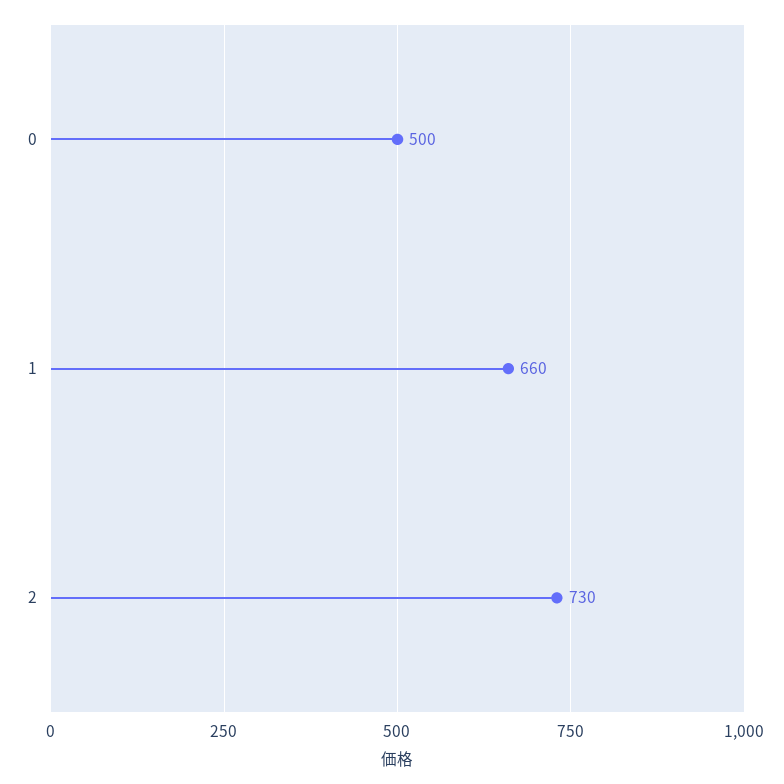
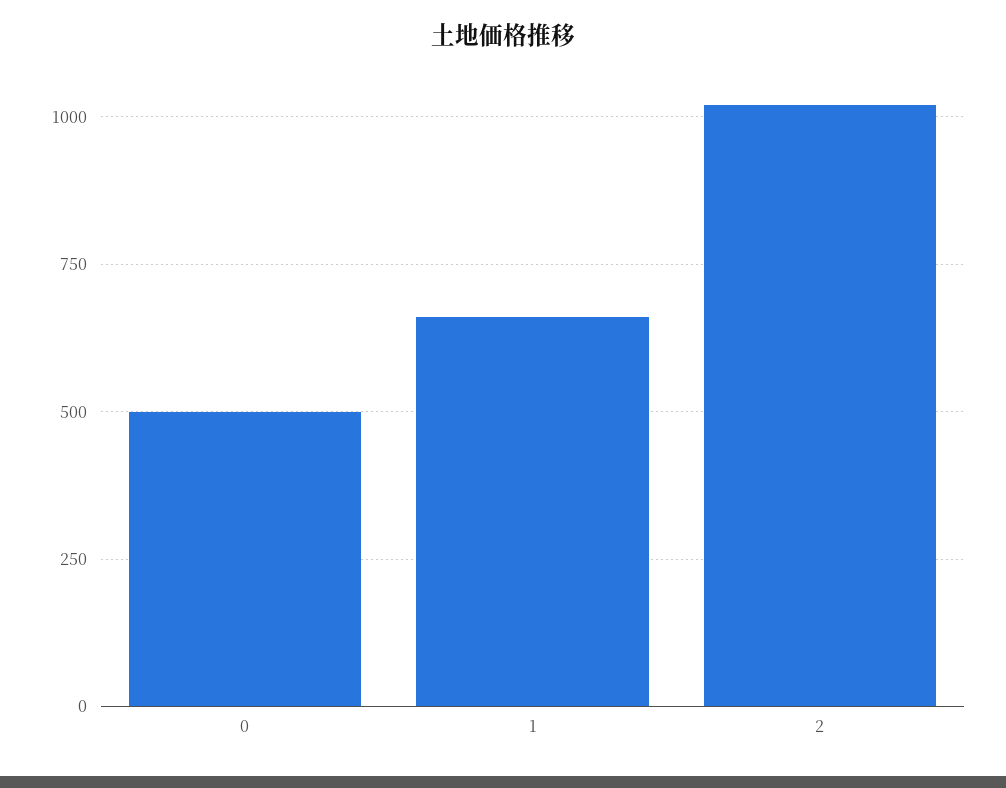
2: 730 -> 1025

